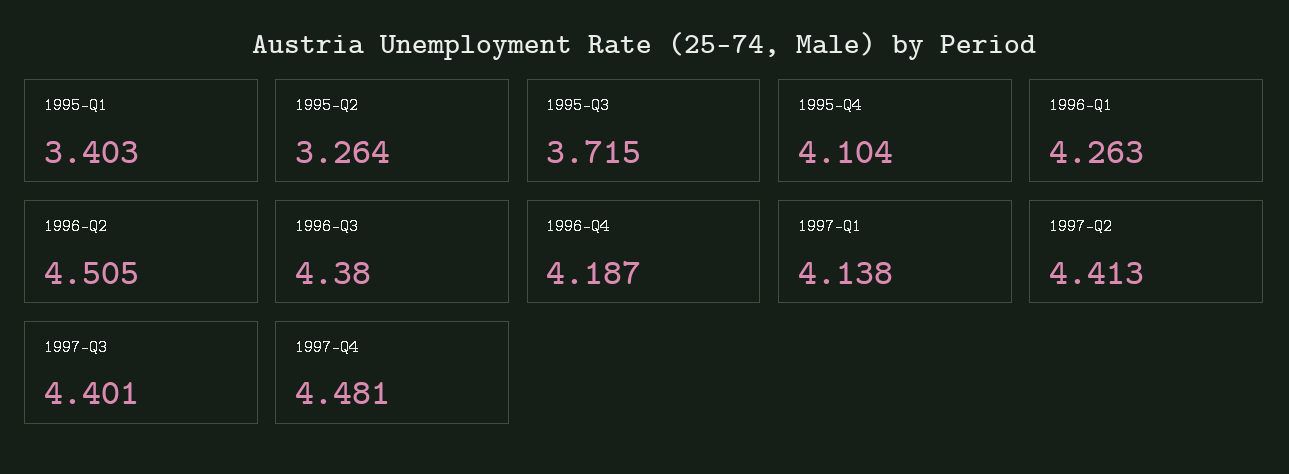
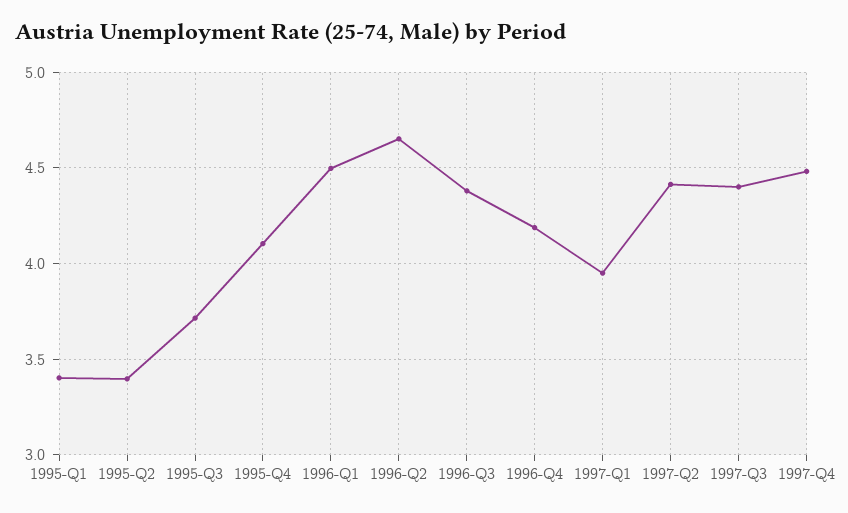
1995-Q2: 3.264 -> 3.4
1996-Q1: 4.263 -> 4.5
1996-Q2: 4.505 -> 4.65
1997-Q1: 4.138 -> 3.95

